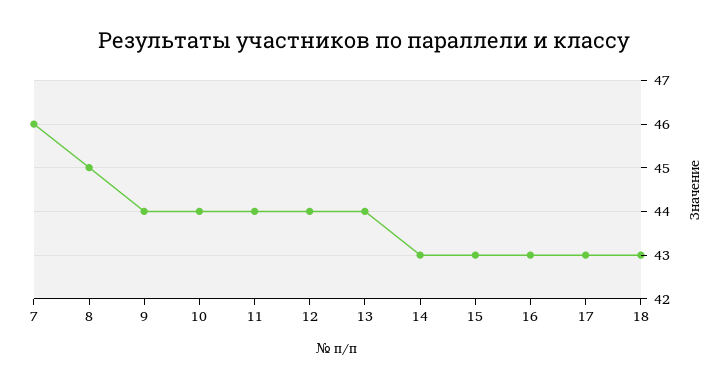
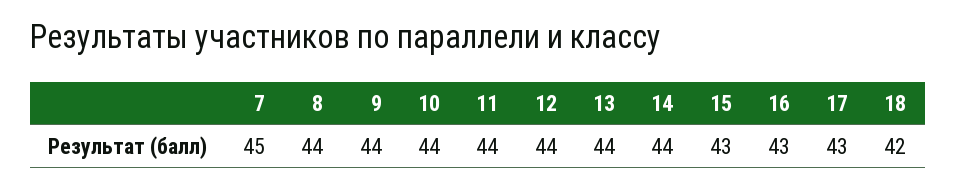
7: 46 -> 45
8: 45 -> 44
14: 43 -> 44
18: 43 -> 42

